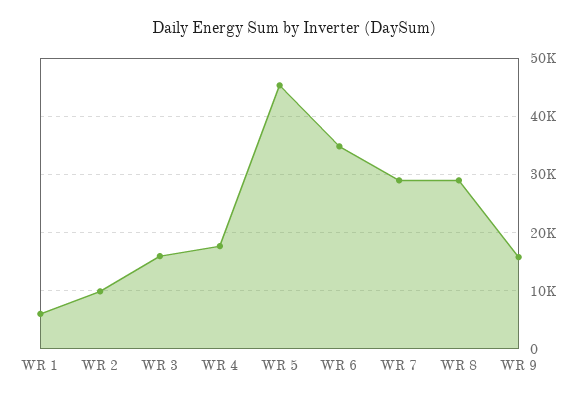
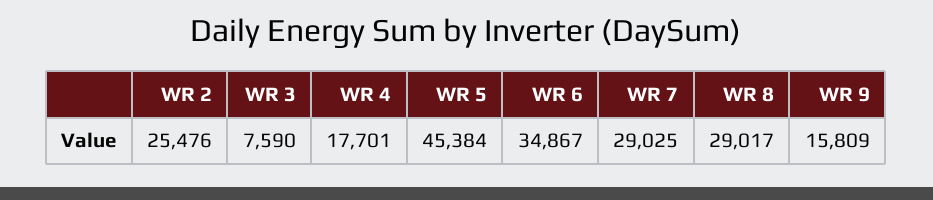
WR 1: 6000 -> none
WR 2: 10000 -> 25476
WR 3: 16000 -> 7590

